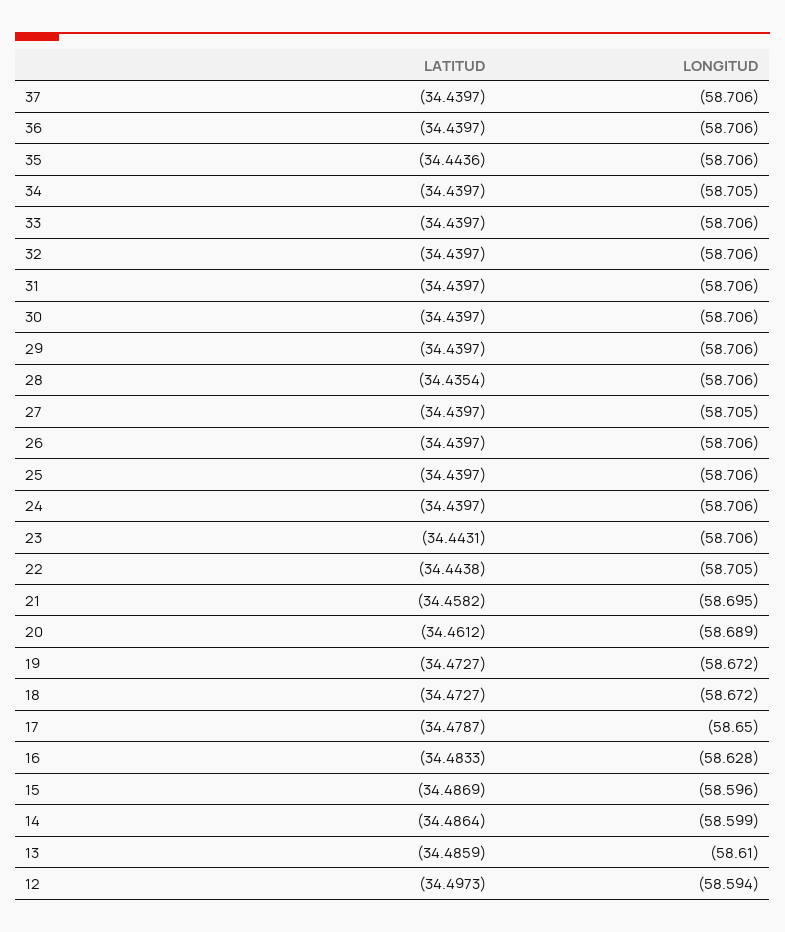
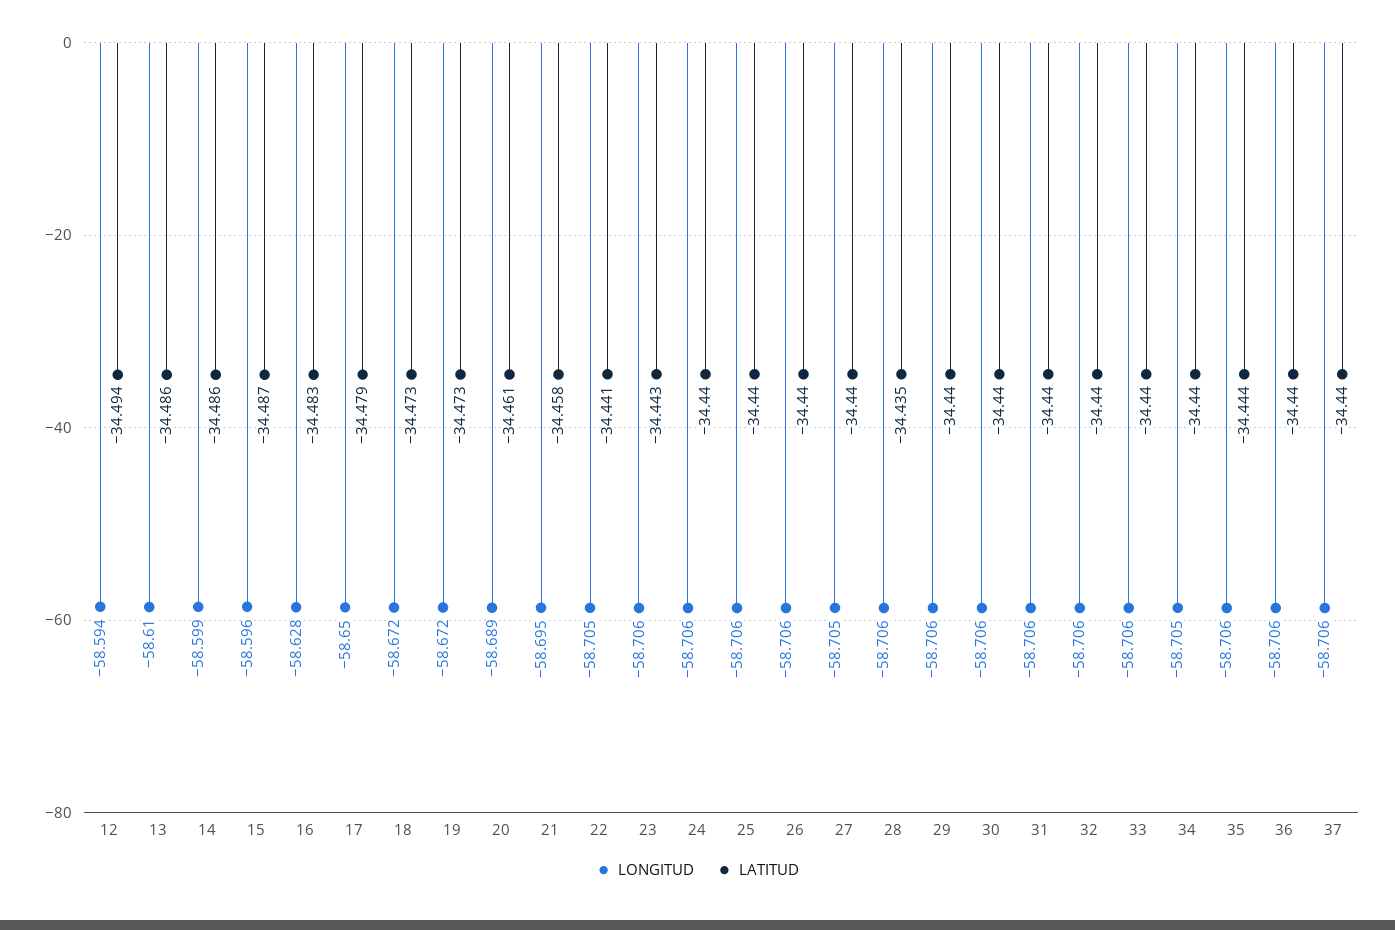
LATITUD, 22: -34.4438 -> -34.441
LATITUD, 12: -34.4973 -> -34.494

